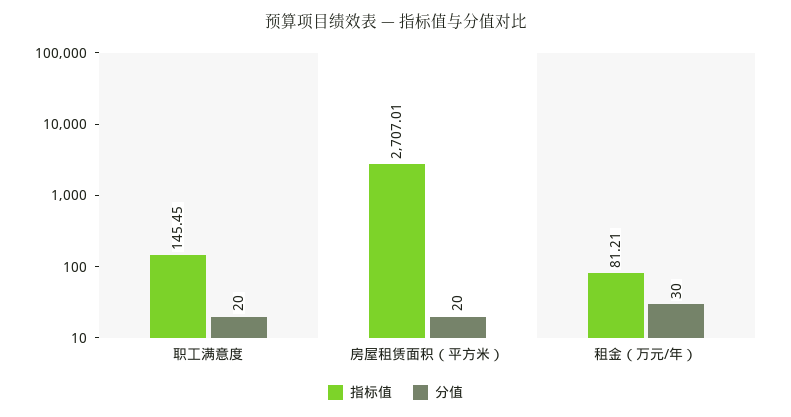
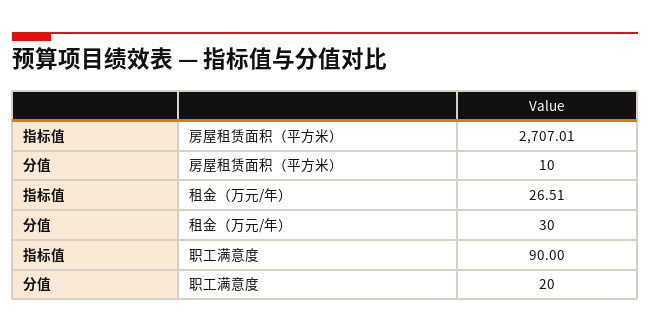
指标值, 职工满意度: 145.45 -> 90
分值, 房屋租赁面积（平方米）: 20 -> 10
指标值, 租金（万元/年）: 81.21 -> 26.51

